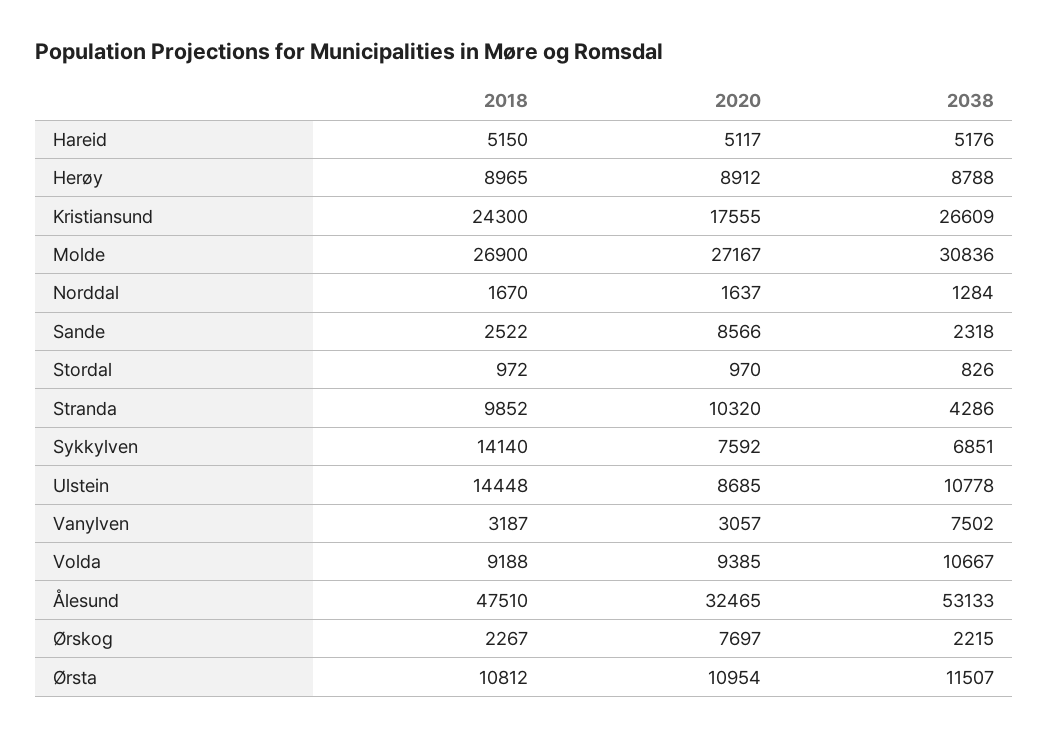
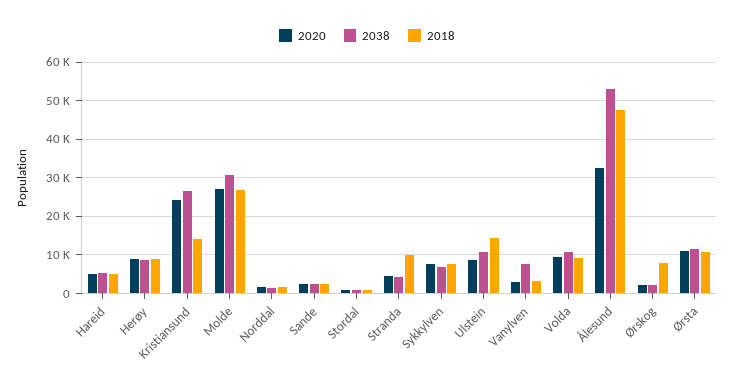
2018, Kristiansund: 24300 -> 14000
2020, Kristiansund: 17555 -> 24000
2020, Sande: 8566 -> 2000
2020, Stranda: 10320 -> 4000
2018, Sykkylven: 14140 -> 8000
2018, Ørskog: 2267 -> 8000
2020, Ørskog: 7697 -> 2000

